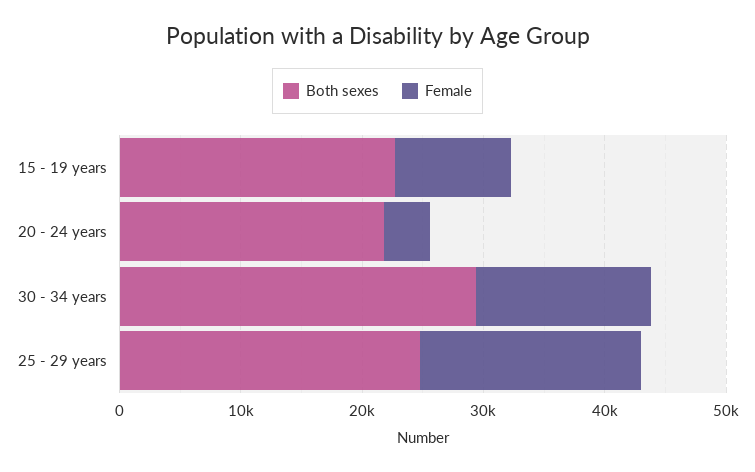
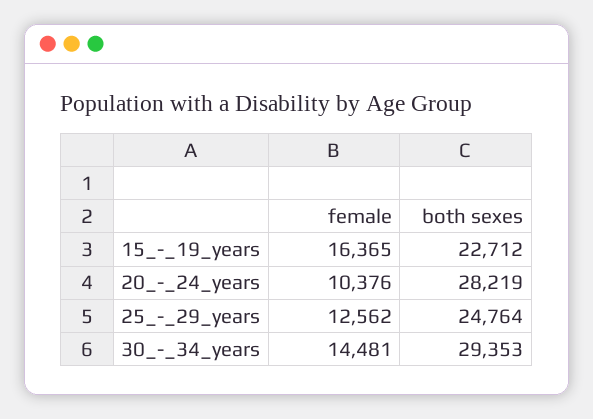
Female, 15 - 19 years: 10000 -> 16365
Both sexes, 20 - 24 years: 22000 -> 28219
Female, 20 - 24 years: 4000 -> 10376
Female, 25 - 29 years: 18000 -> 12562

